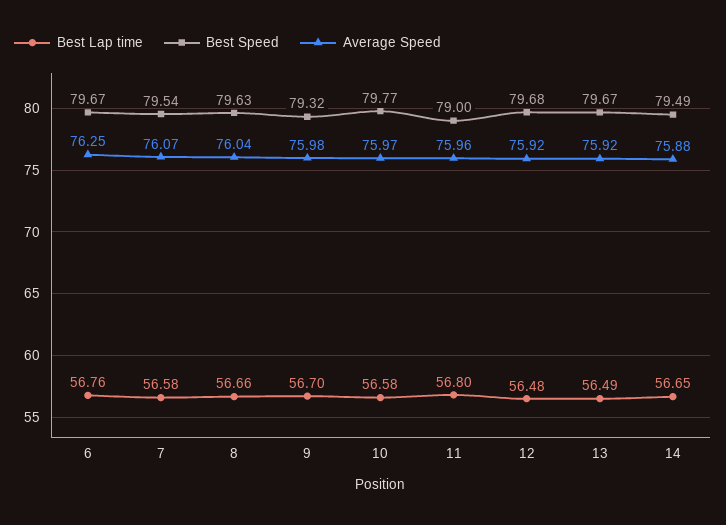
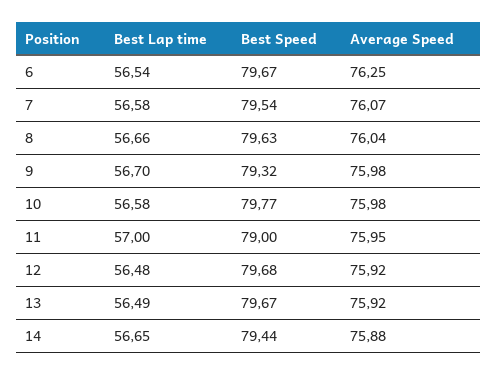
Best Lap time, 6: 56.76 -> 56.54
Average Speed, 10: 75.97 -> 75.98
Best Lap time, 11: 56.8 -> 57
Average Speed, 11: 75.96 -> 75.95
Best Speed, 14: 79.49 -> 79.44

